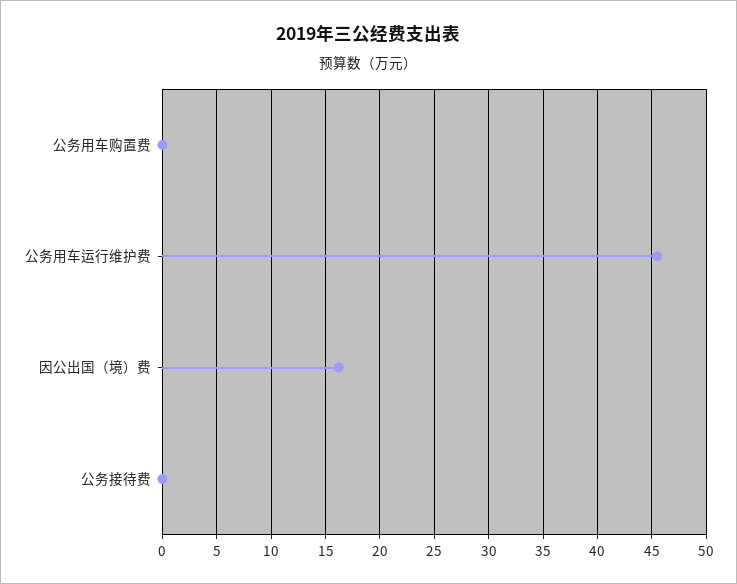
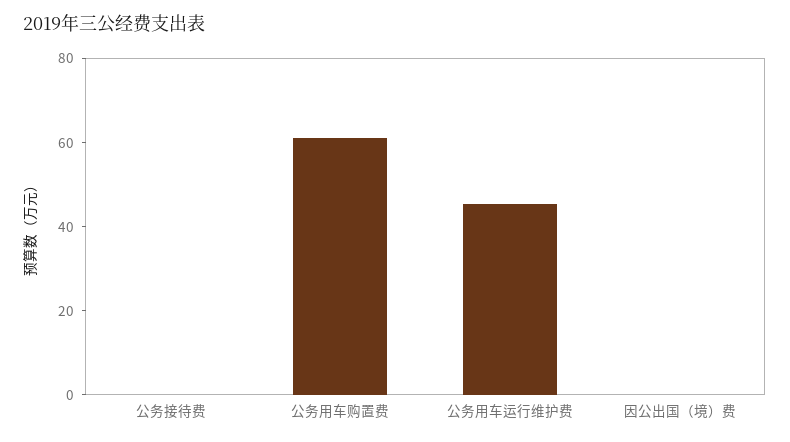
公务用车购置费: 0 -> 60
因公出国（境）费: 16 -> 0

